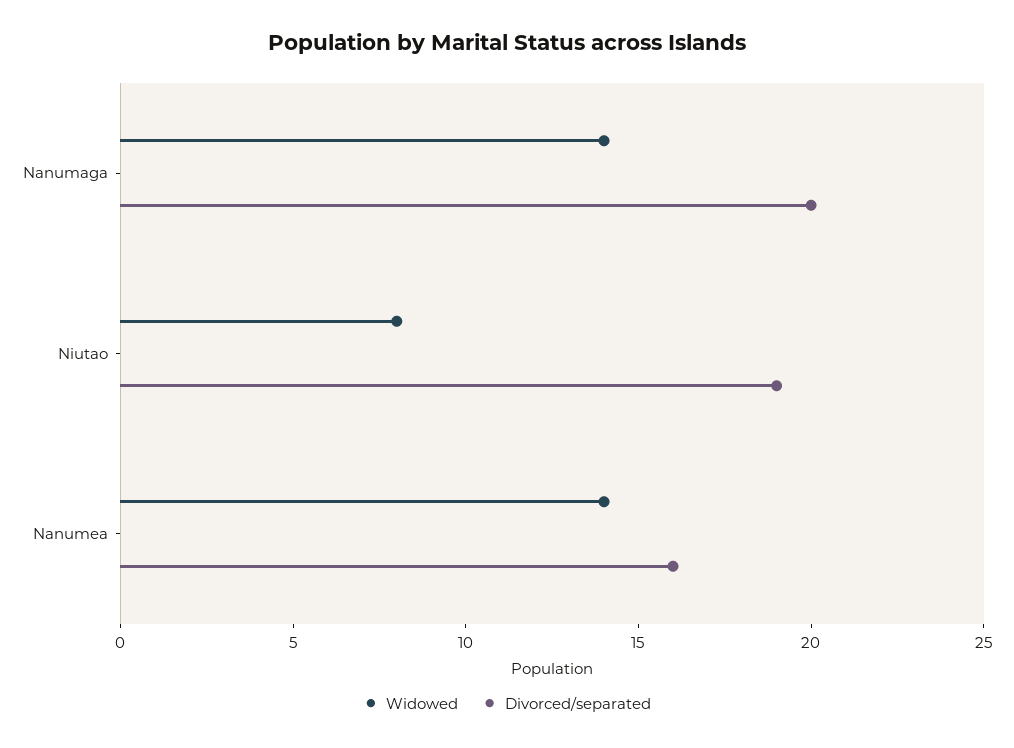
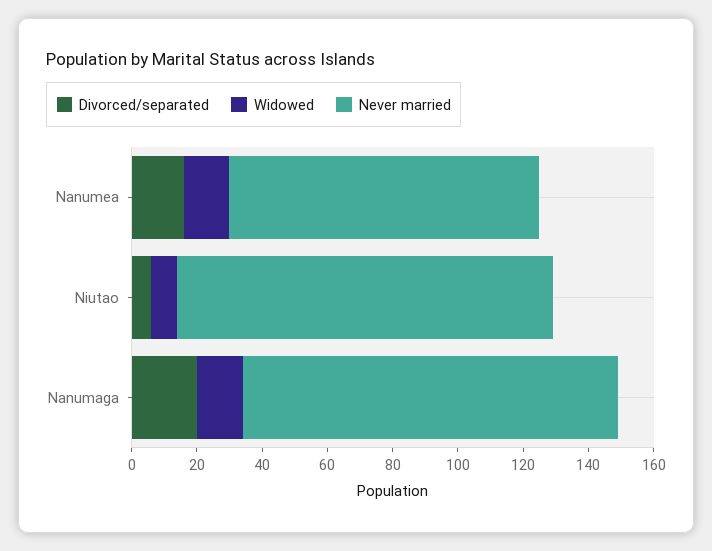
Divorced/separated, Niutao: 19 -> 5
Never married, Nanumea: none -> 95
Never married, Niutao: none -> 115
Never married, Nanumaga: none -> 115

